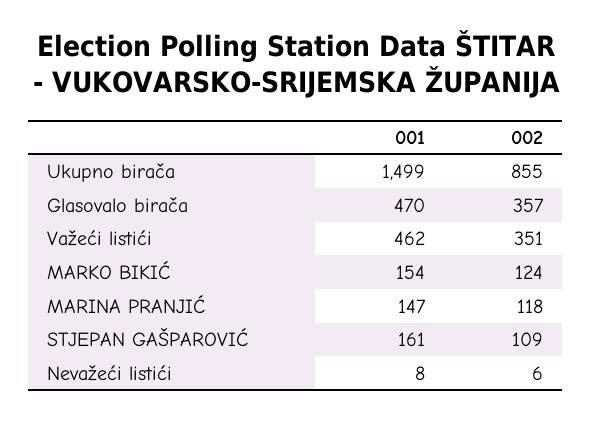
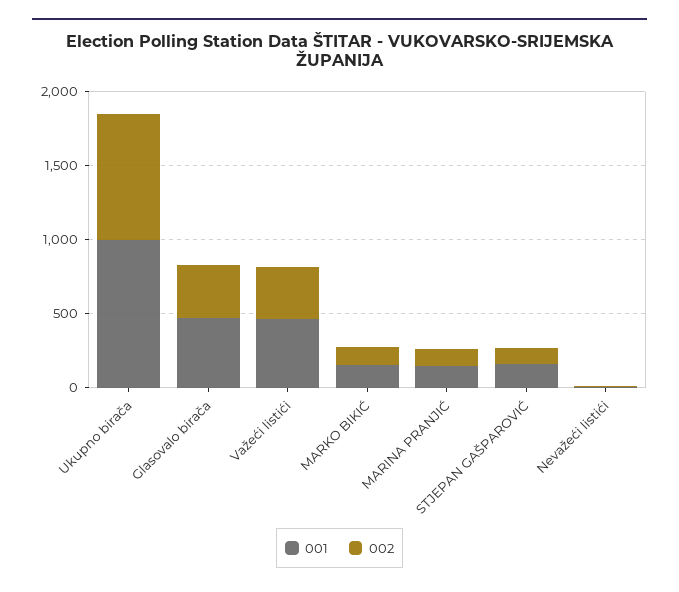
001, Ukupno birača: 1499 -> 1000

